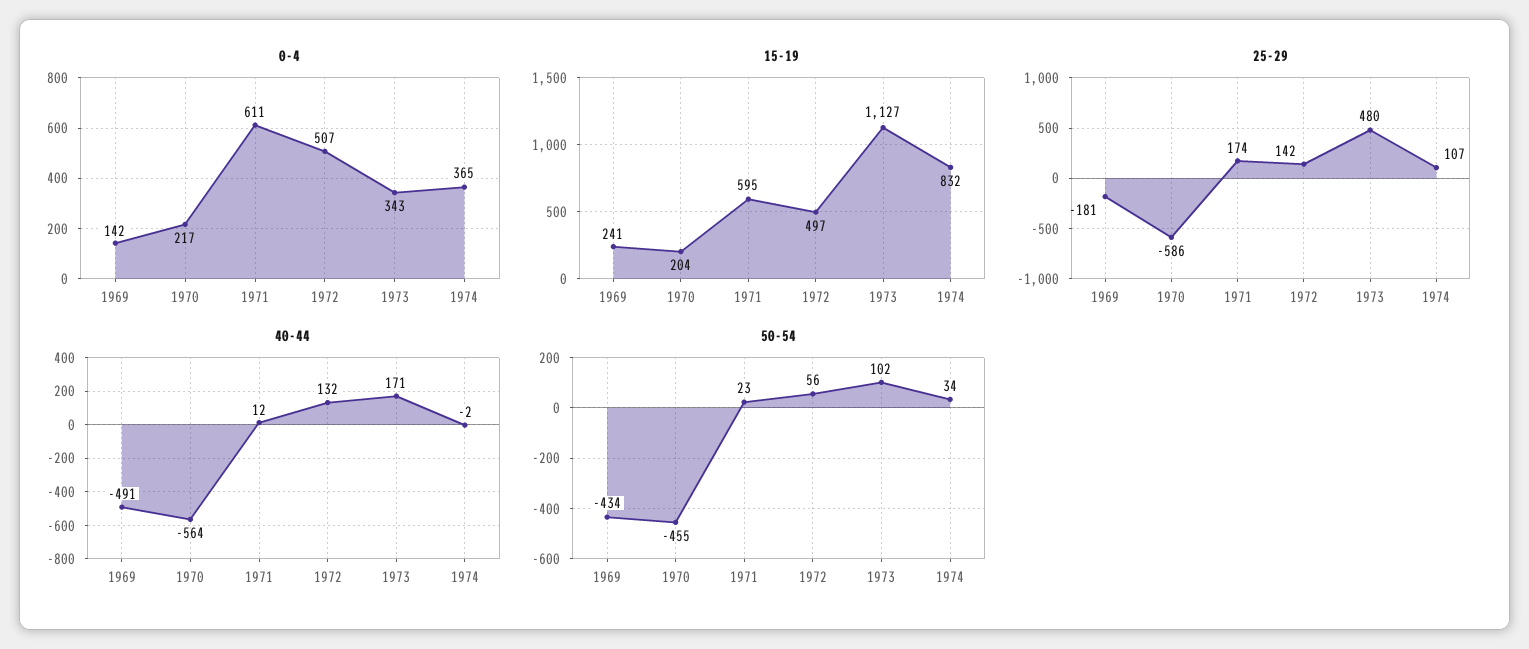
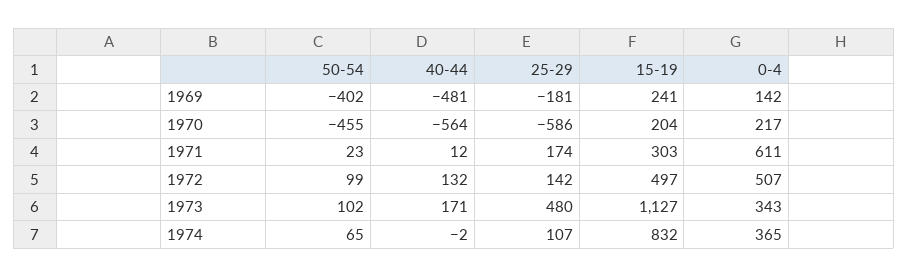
15-19, 1971: 595 -> 303
40-44, 1969: -491 -> -481
50-54, 1969: -434 -> -402
50-54, 1972: 56 -> 99
50-54, 1974: 34 -> 65

